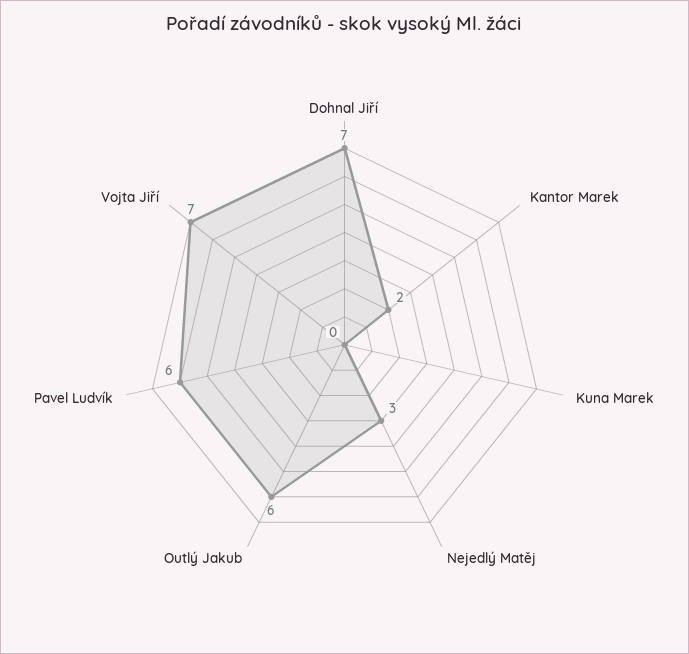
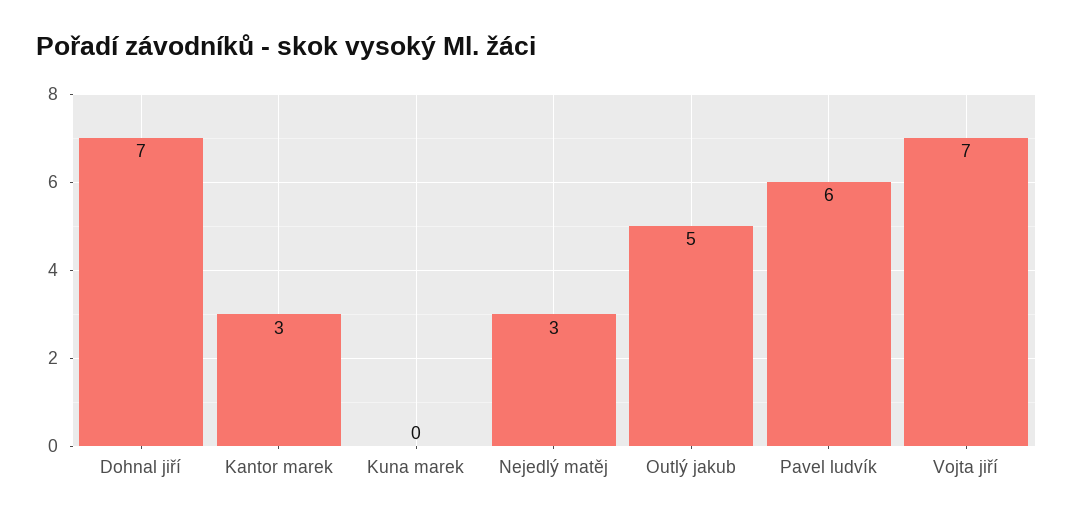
Kantor Marek: 2 -> 3
Outlý Jakub: 6 -> 5

